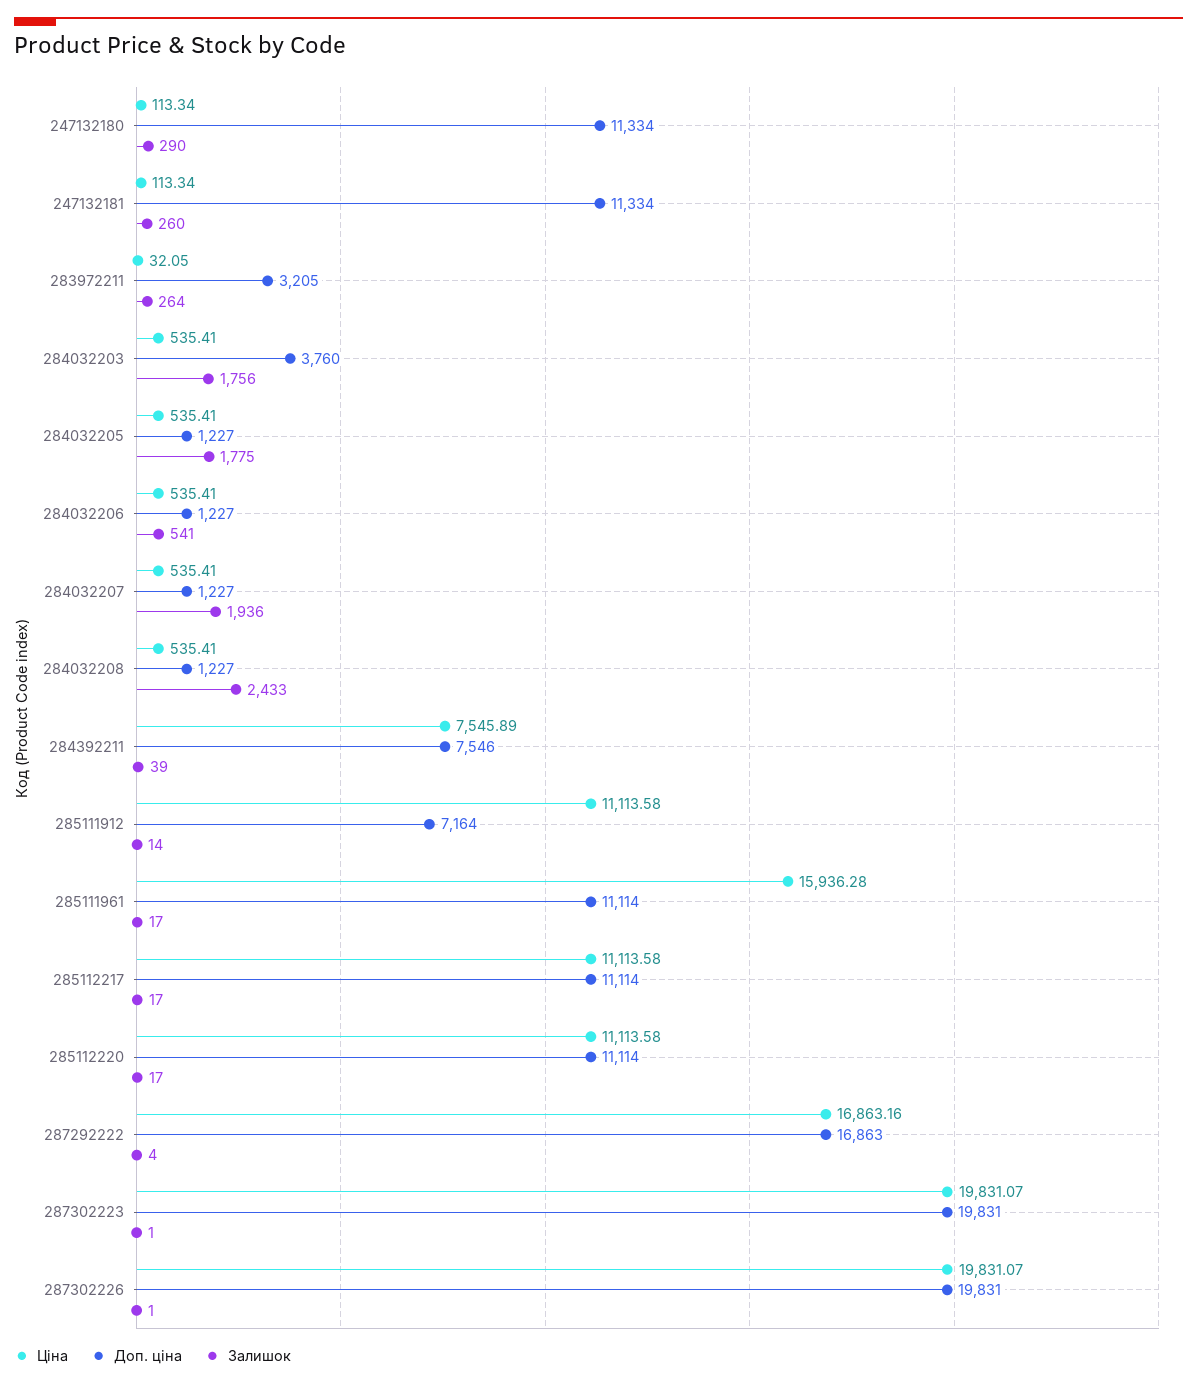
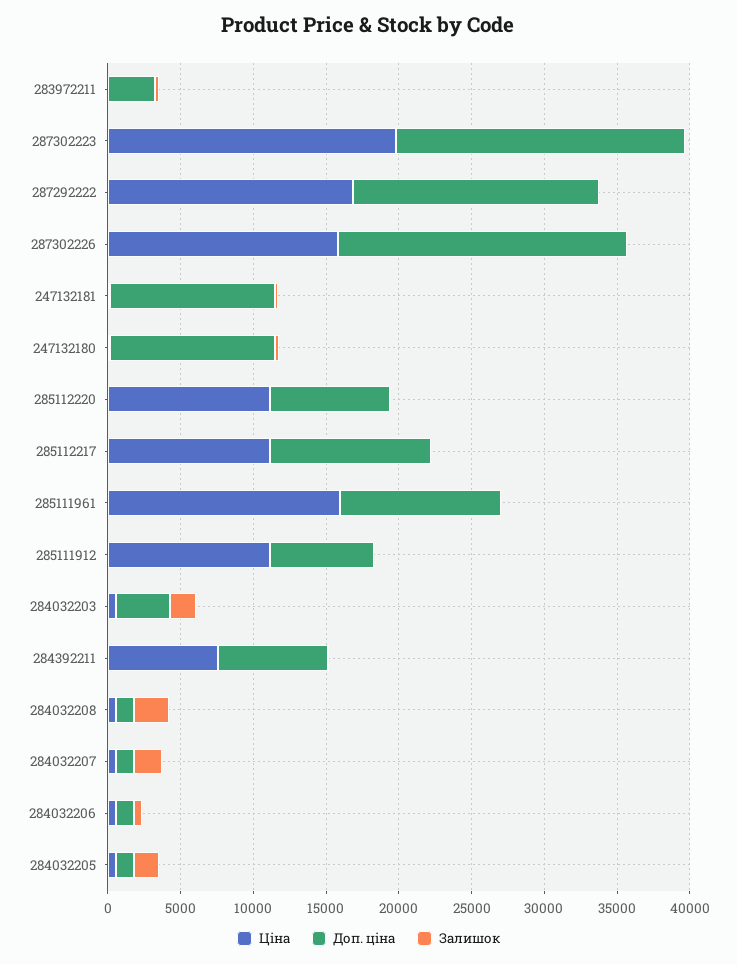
Доп. ціна, 285112220: 11114 -> 8000
Ціна, 287302226: 19831.07 -> 16000

